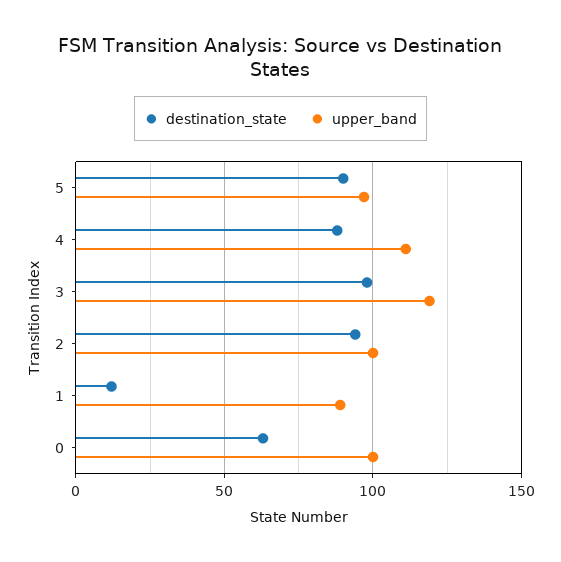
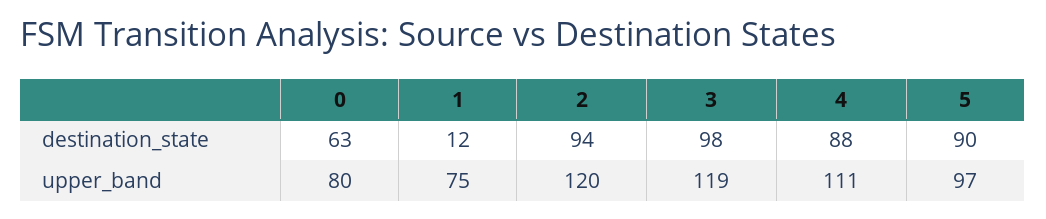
upper_band, 2: 100 -> 120
upper_band, 1: 90 -> 75
upper_band, 0: 100 -> 80

